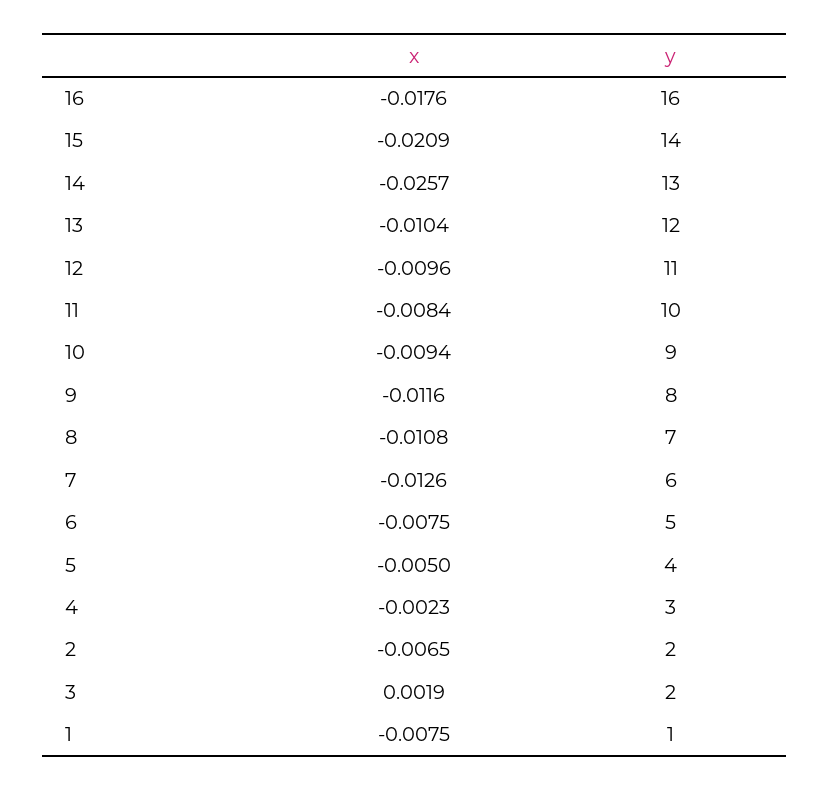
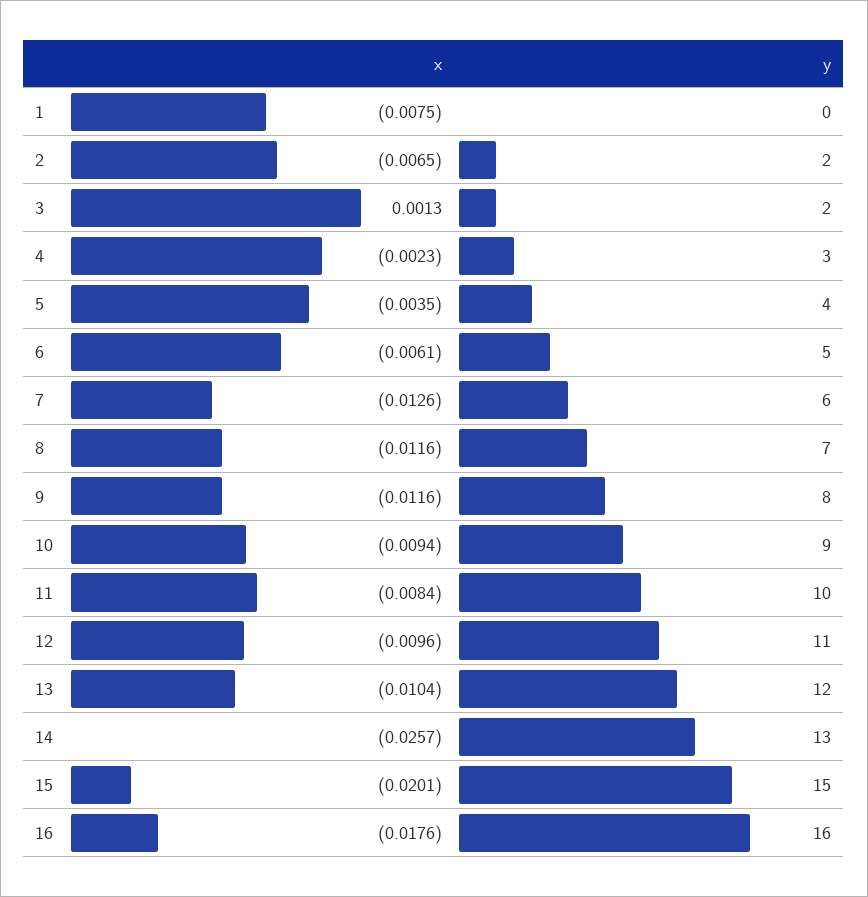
x, 15: -0.0209 -> -0.0201
y, 15: 14 -> 15
x, 8: -0.0108 -> -0.0116
x, 6: -0.0075 -> -0.0061
x, 5: -0.005 -> -0.0035
x, 3: 0.0019 -> 0.0013
y, 1: 1 -> 0

